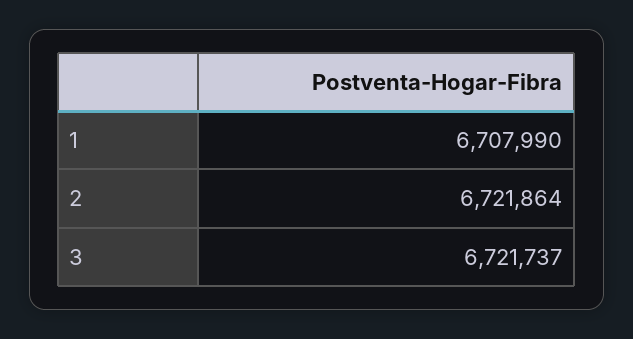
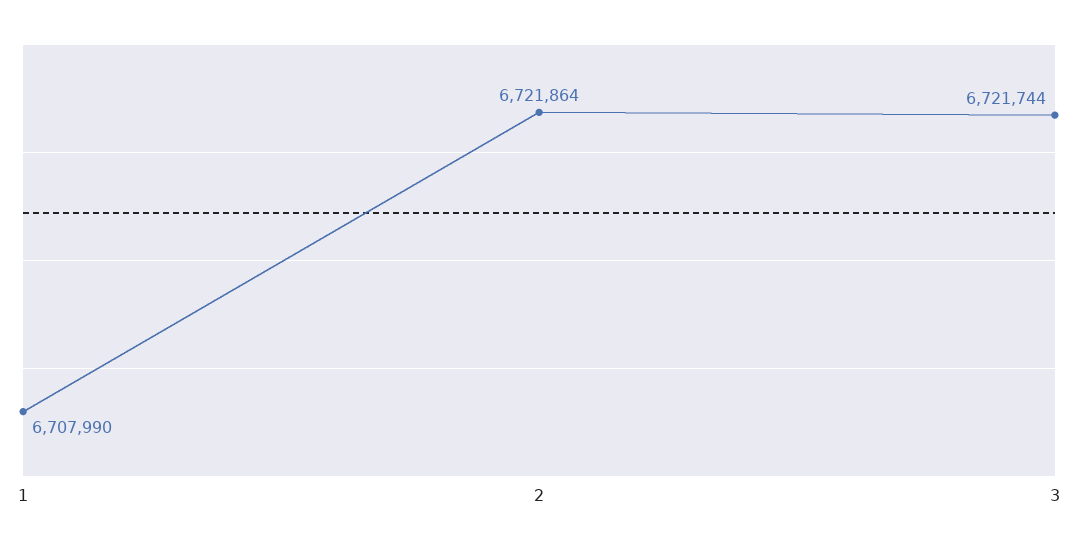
3: 6721737 -> 6721744

